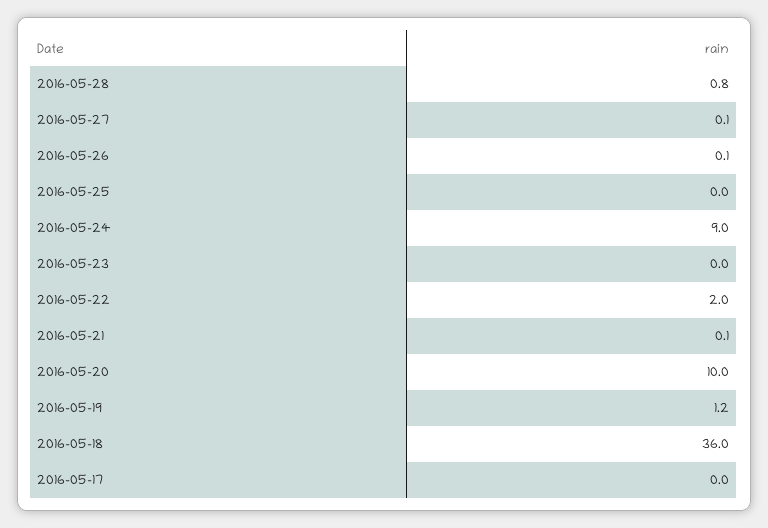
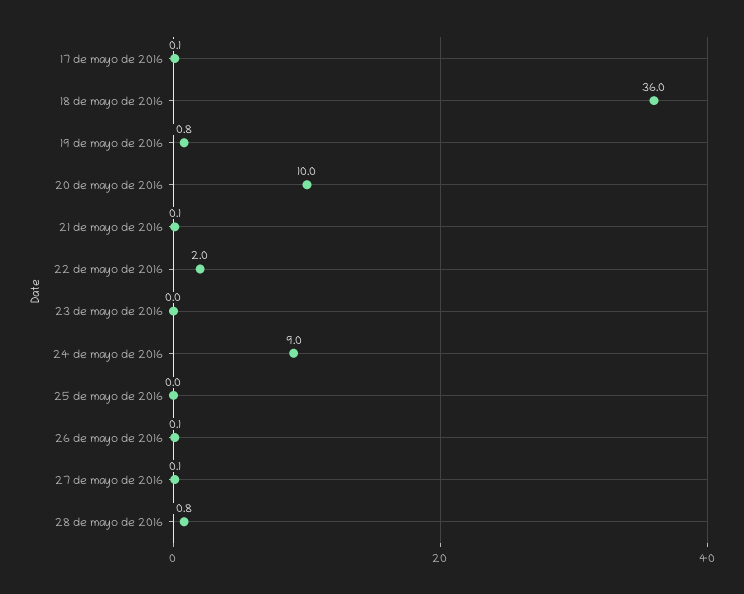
2016-05-19: 1.2 -> 0.8
2016-05-17: 0 -> 0.1

